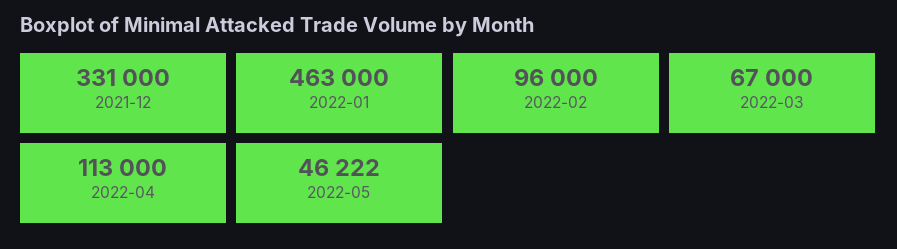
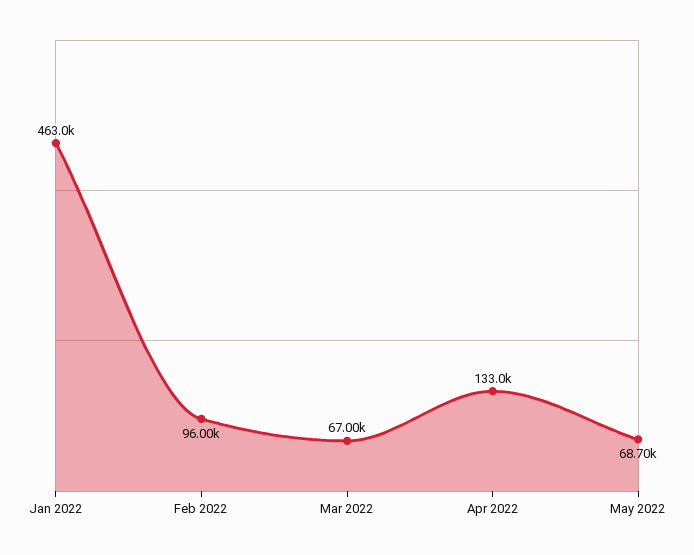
2021-12: 331000 -> none
2022-04: 113000 -> 133000
2022-05: 46222 -> 68700

